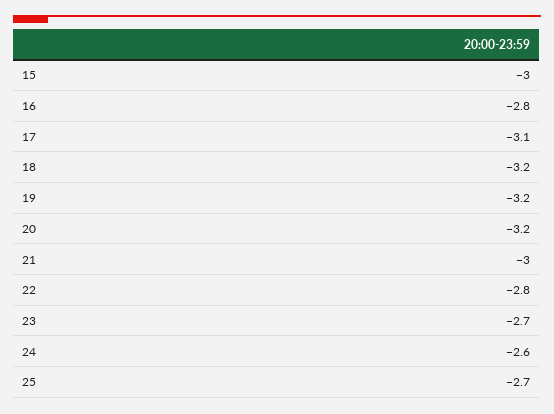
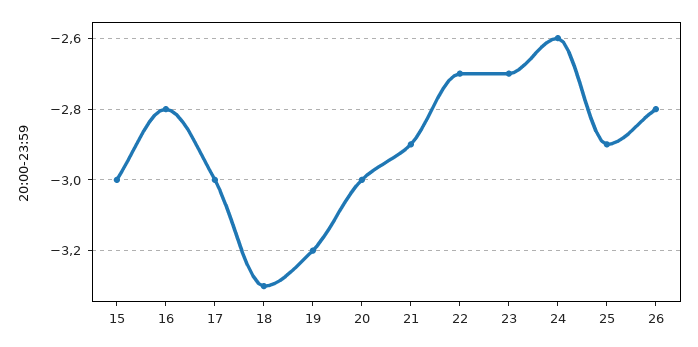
17: -3.1 -> -3
18: -3.2 -> -3.3
20: -3.2 -> -3
21: -3 -> -2.9
22: -2.8 -> -2.7
25: -2.7 -> -2.9
26: none -> -2.8

